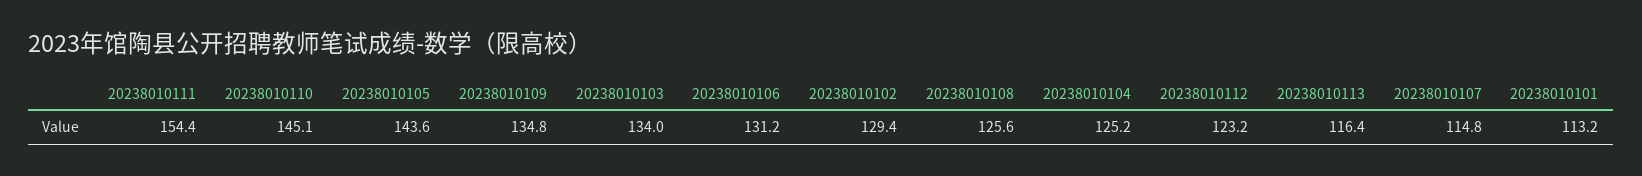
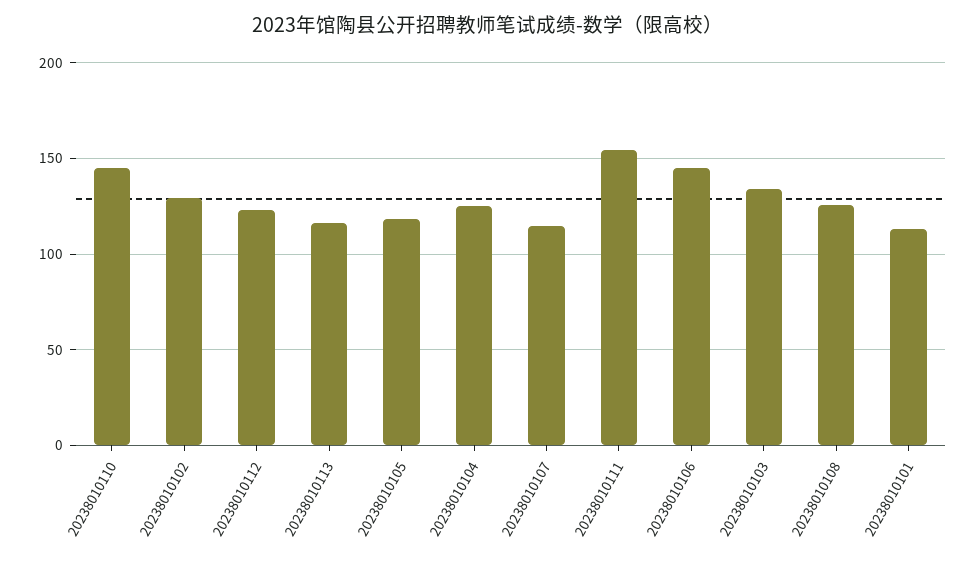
20238010105: 143.6 -> 120
20238010109: 134.8 -> none
20238010106: 131.2 -> 145

